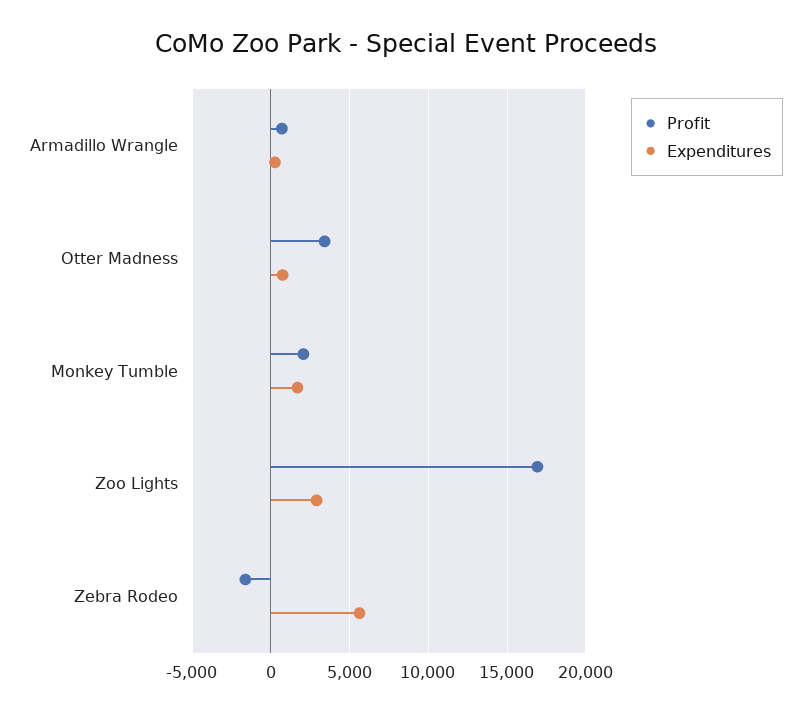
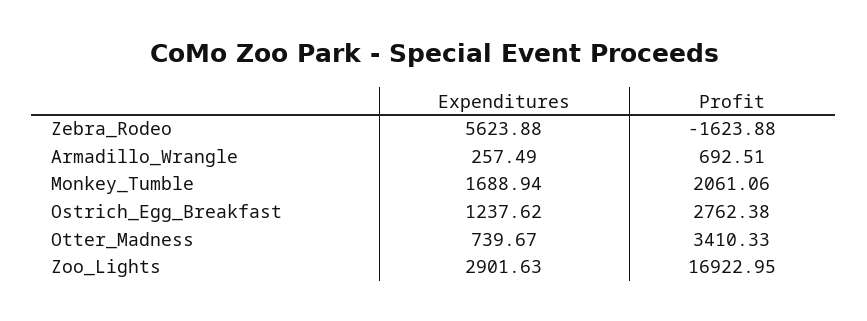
Expenditures, Ostrich_Egg_Breakfast: none -> 1237.62
Profit, Ostrich_Egg_Breakfast: none -> 2762.38

